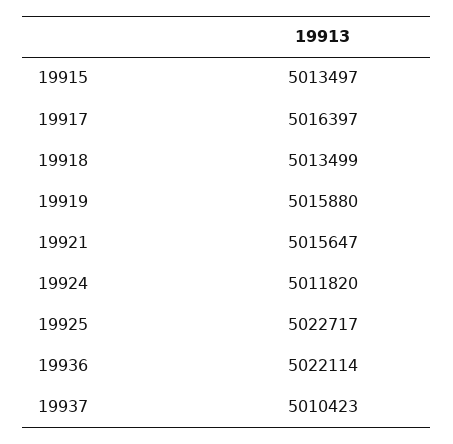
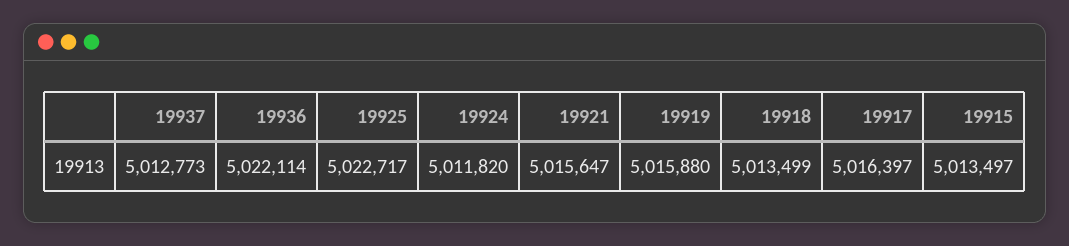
19937: 5010423 -> 5012773

